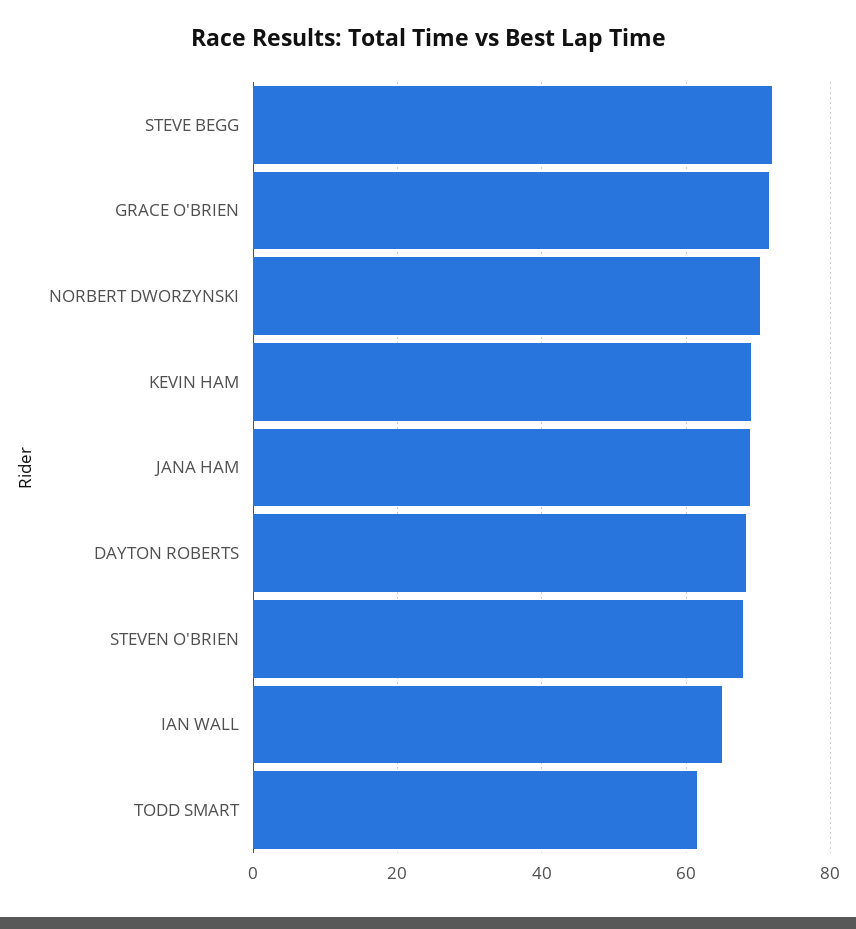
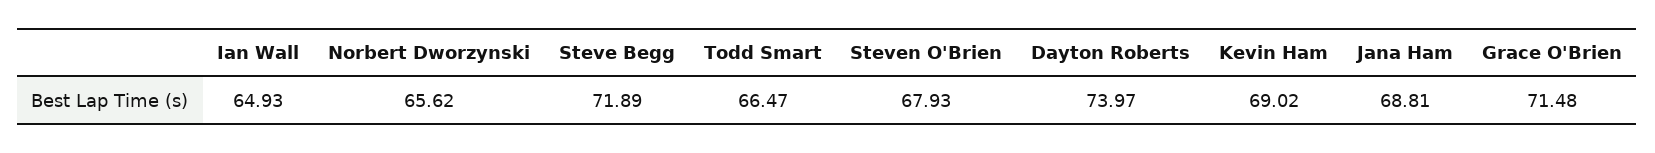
NORBERT DWORZYNSKI: 70 -> 65.62
DAYTON ROBERTS: 68 -> 73.97
TODD SMART: 62 -> 66.47

